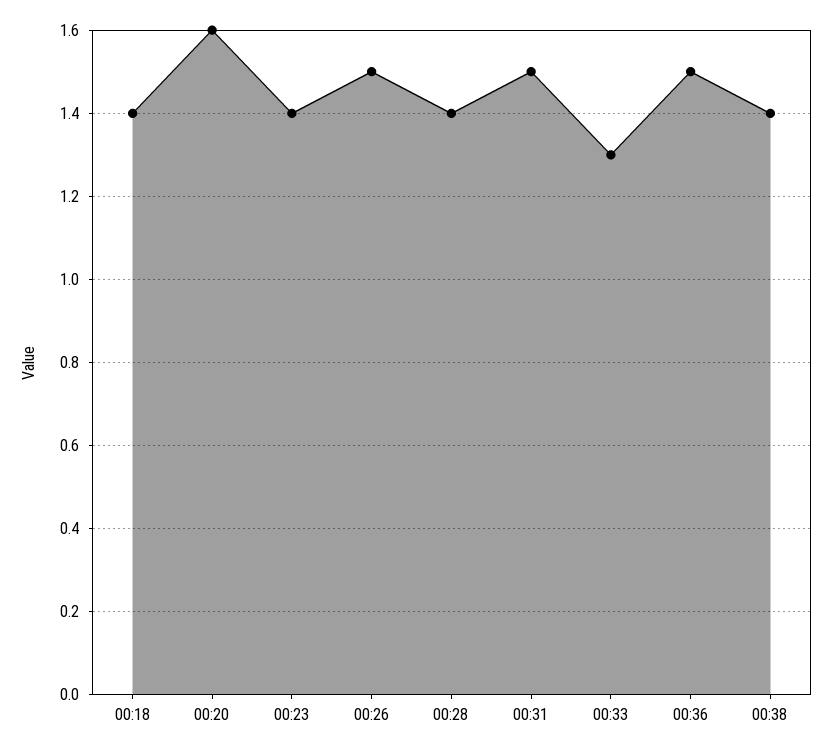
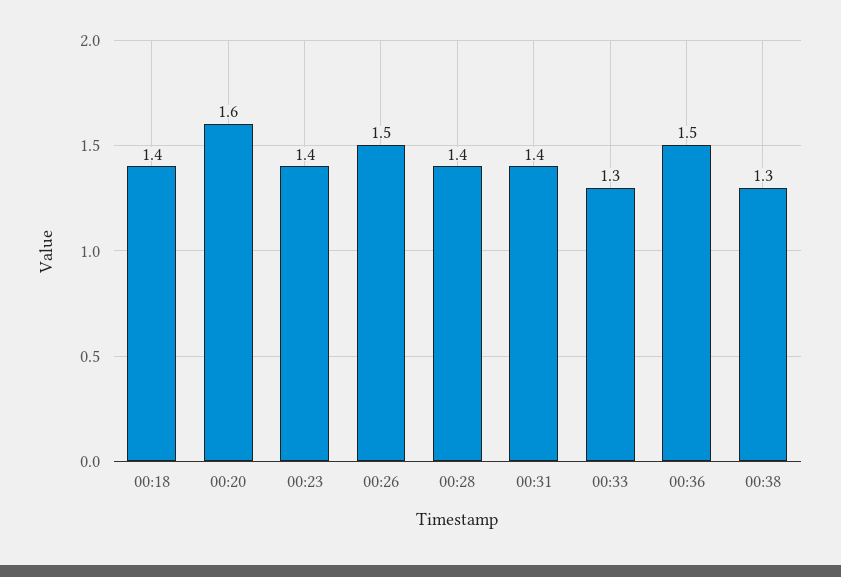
00:31: 1.5 -> 1.4
00:38: 1.4 -> 1.3

